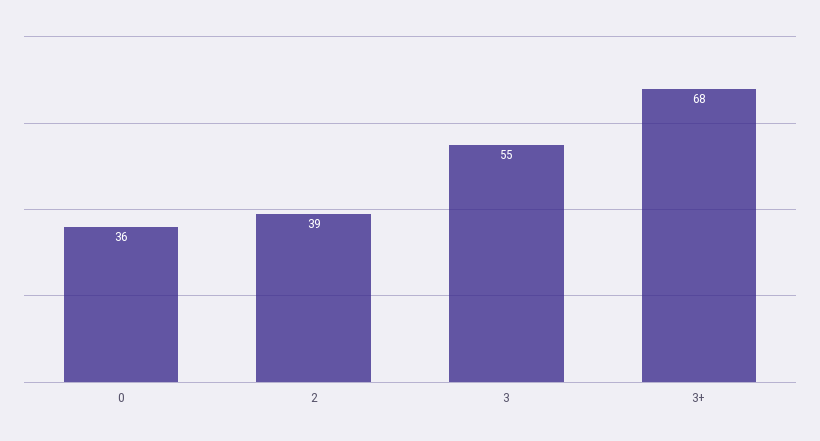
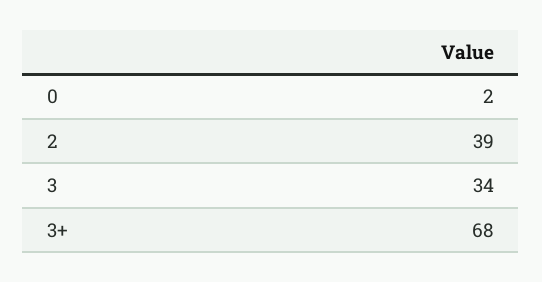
0: 36 -> 2
3: 55 -> 34

